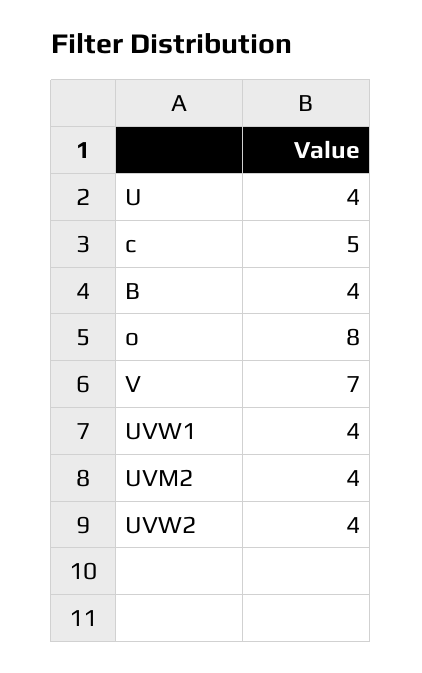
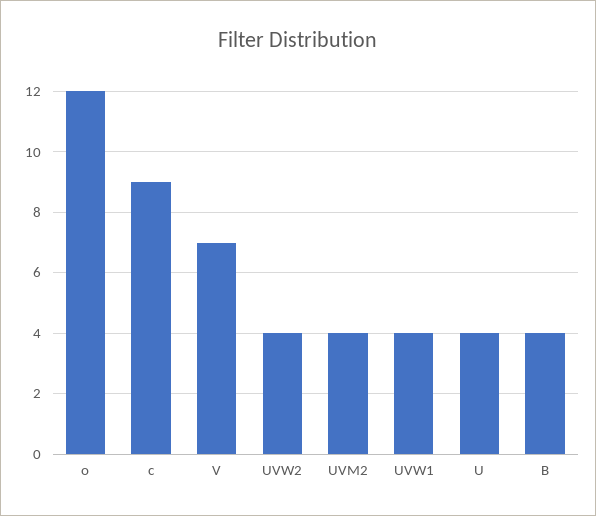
c: 5 -> 9
o: 8 -> 12

